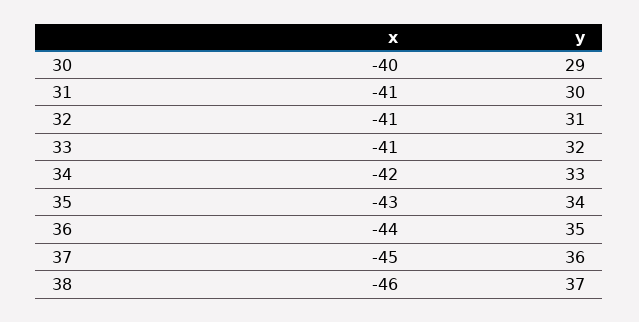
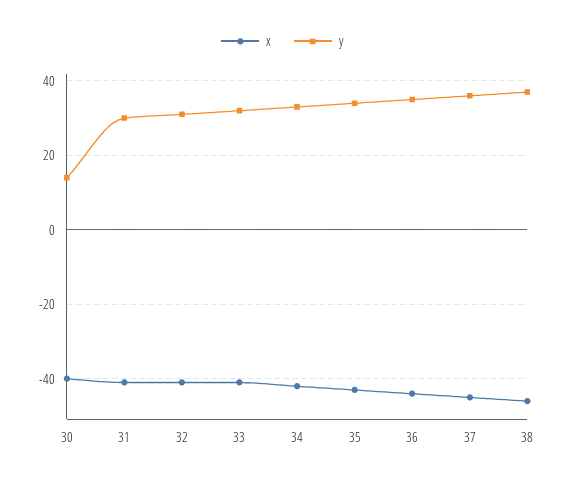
y, 30: 29 -> 15

